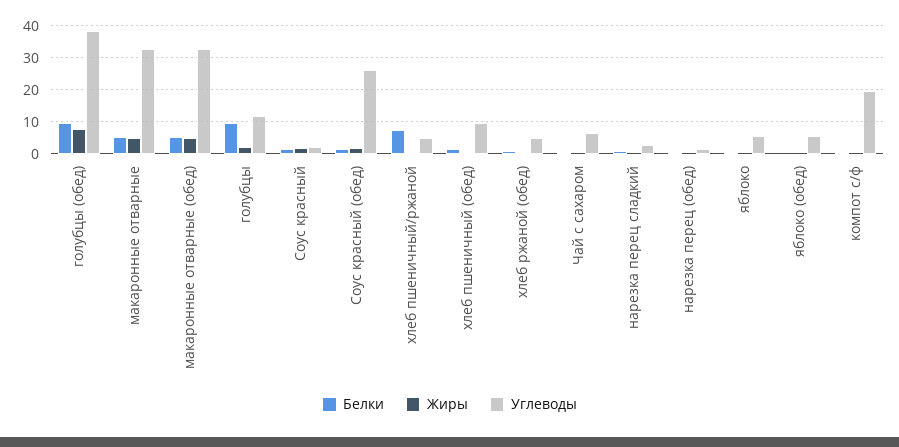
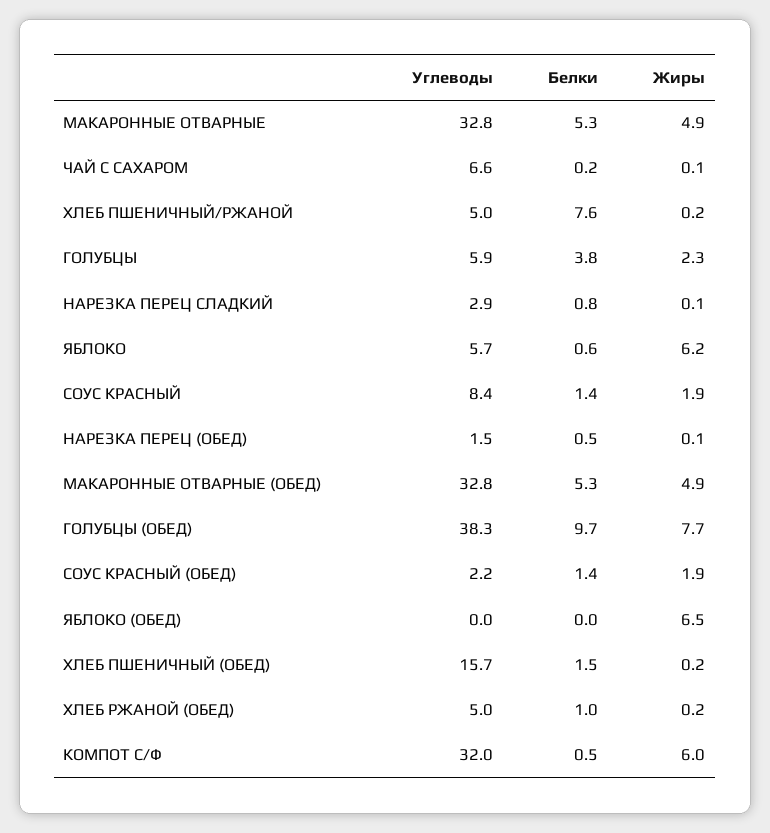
Белки, голубцы: 10 -> 3.8
Углеводы, голубцы: 12 -> 5.9
Углеводы, Соус красный: 2 -> 8.4
Углеводы, Соус красный (обед): 26 -> 2.2
Углеводы, хлеб пшеничный (обед): 10 -> 15.7
Жиры, яблоко: 0 -> 6.2
Жиры, яблоко (обед): 0 -> 6.5
Углеводы, яблоко (обед): 6 -> 0
Жиры, компот с/ф: 0 -> 6
Углеводы, компот с/ф: 20 -> 32

